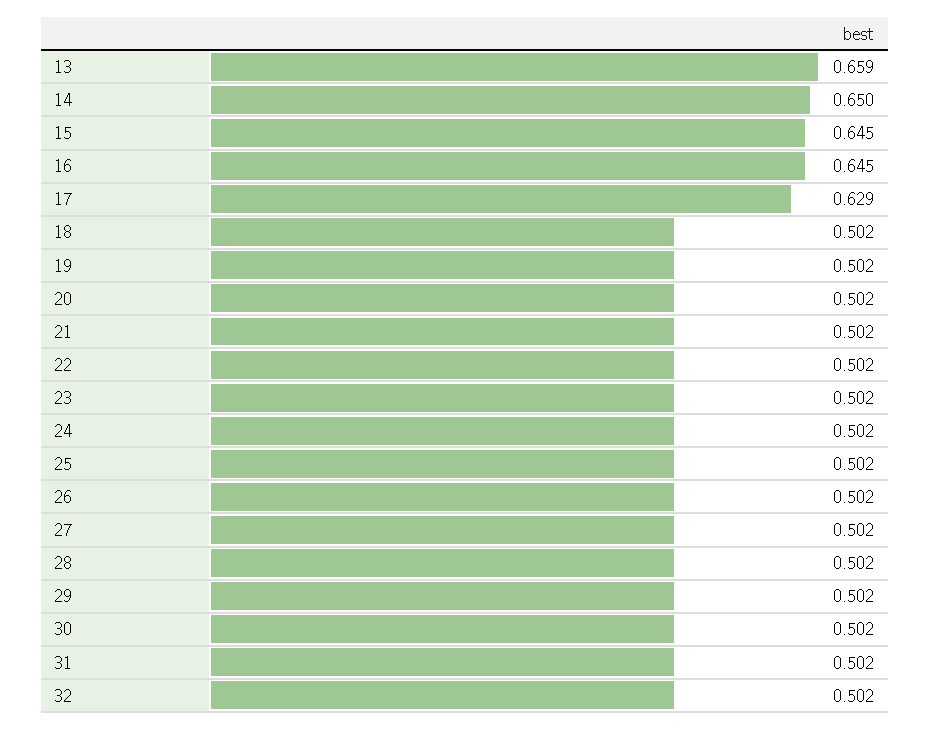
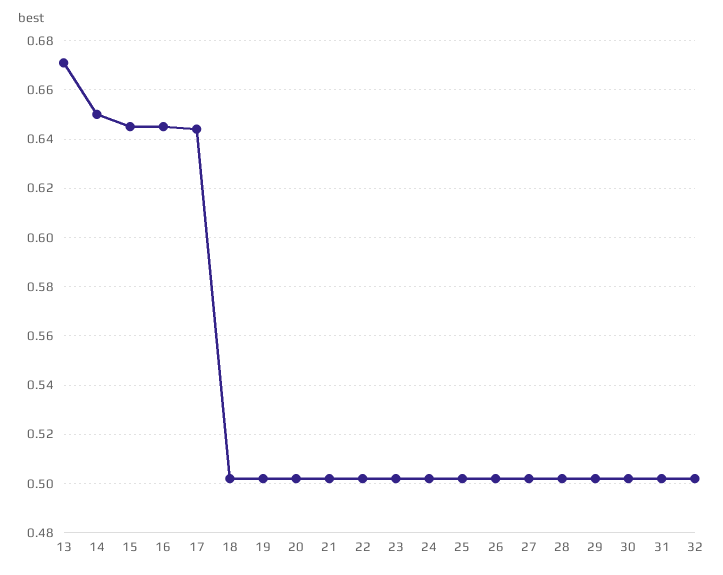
13: 0.659 -> 0.67
17: 0.629 -> 0.645

